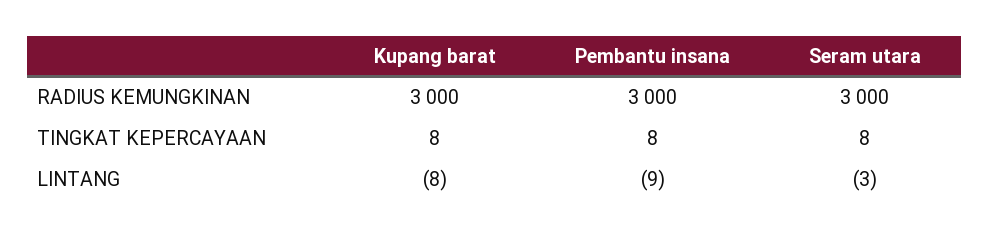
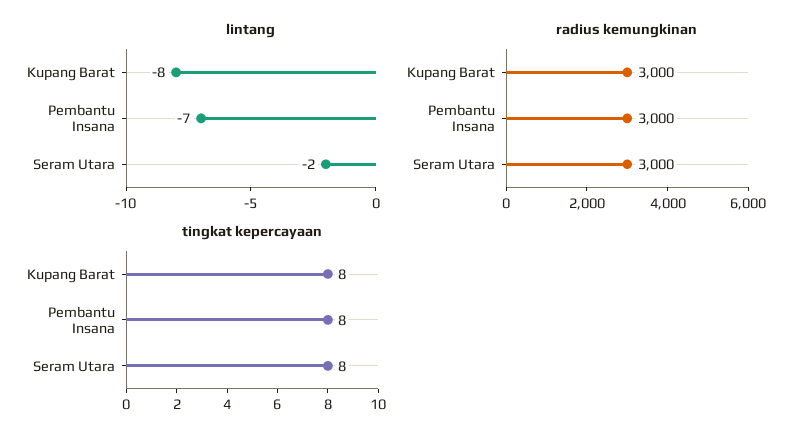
LINTANG, Pembantu insana: -9 -> -7
LINTANG, Seram utara: -3 -> -2

